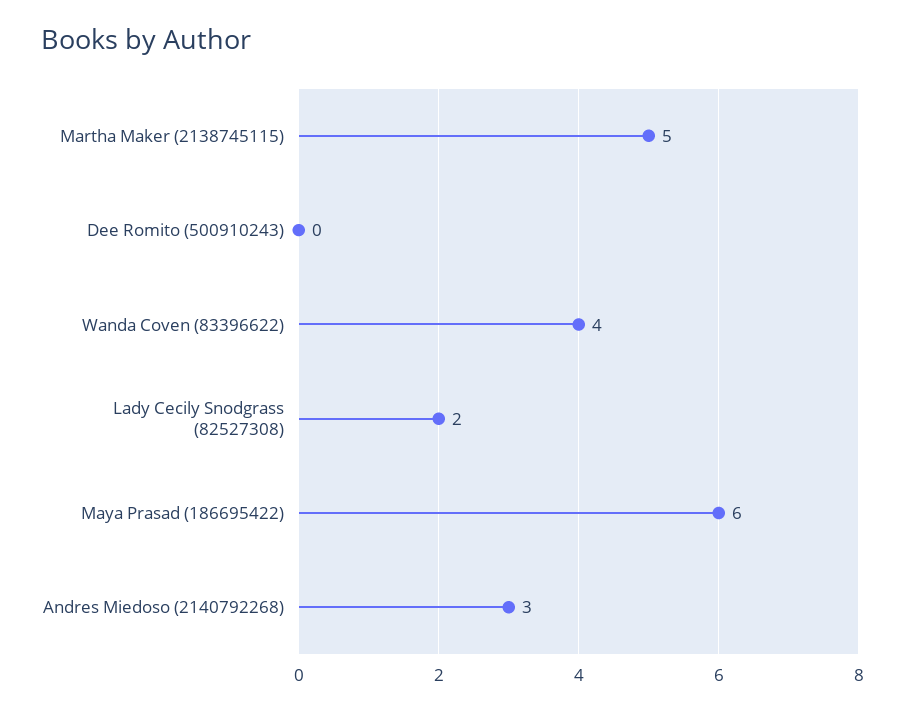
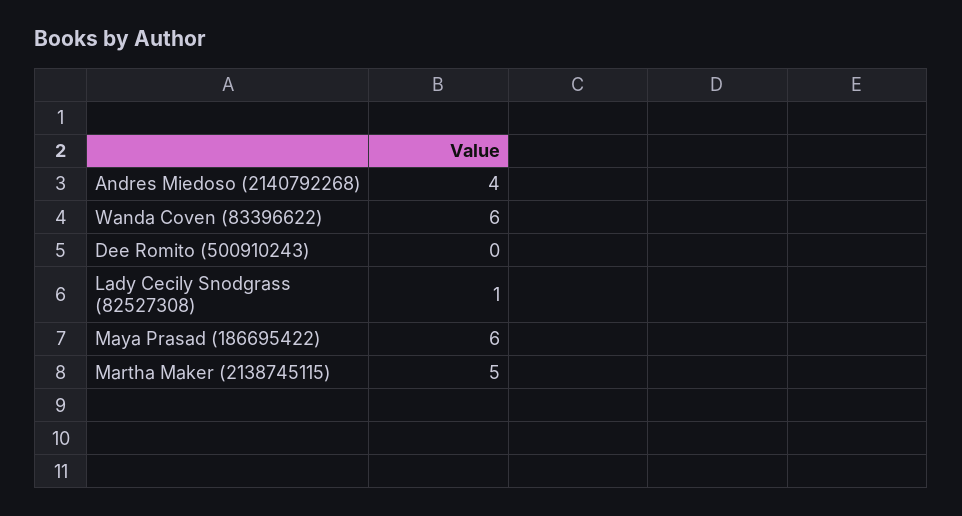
Wanda Coven (83396622): 4 -> 6
Lady Cecily Snodgrass (82527308): 2 -> 1
Andres Miedoso (2140792268): 3 -> 4

